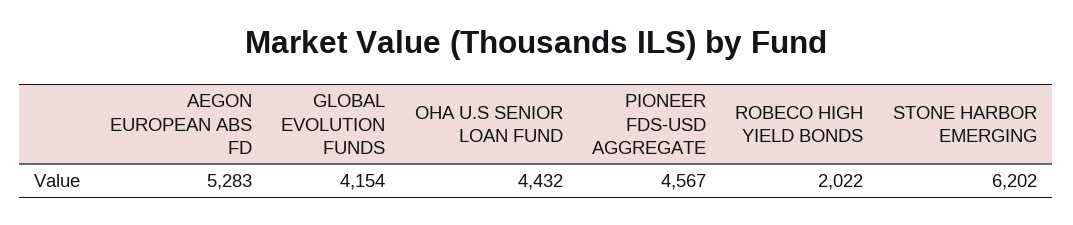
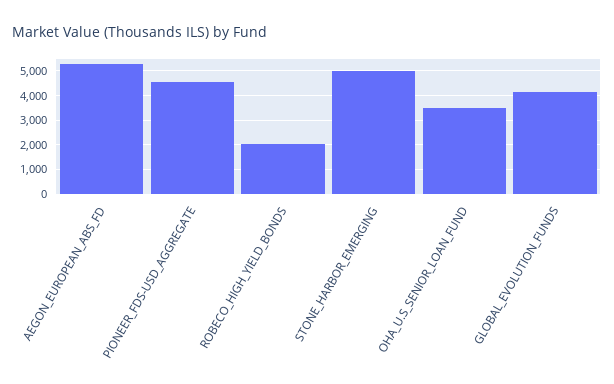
OHA U.S SENIOR LOAN FUND: 4432 -> 3500
STONE HARBOR EMERGING: 6202 -> 5000

